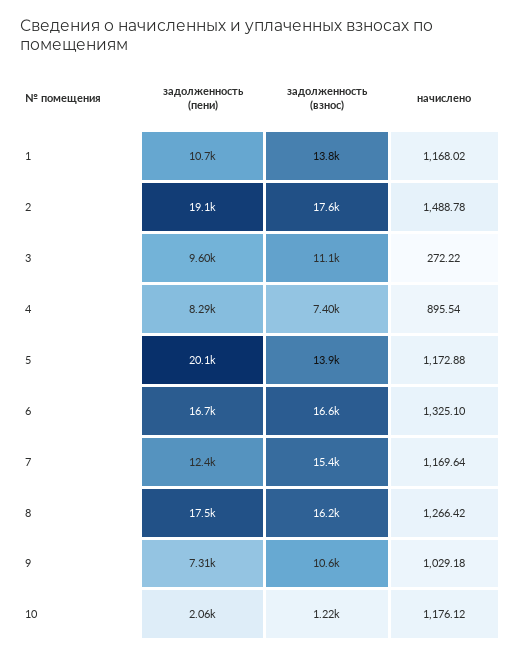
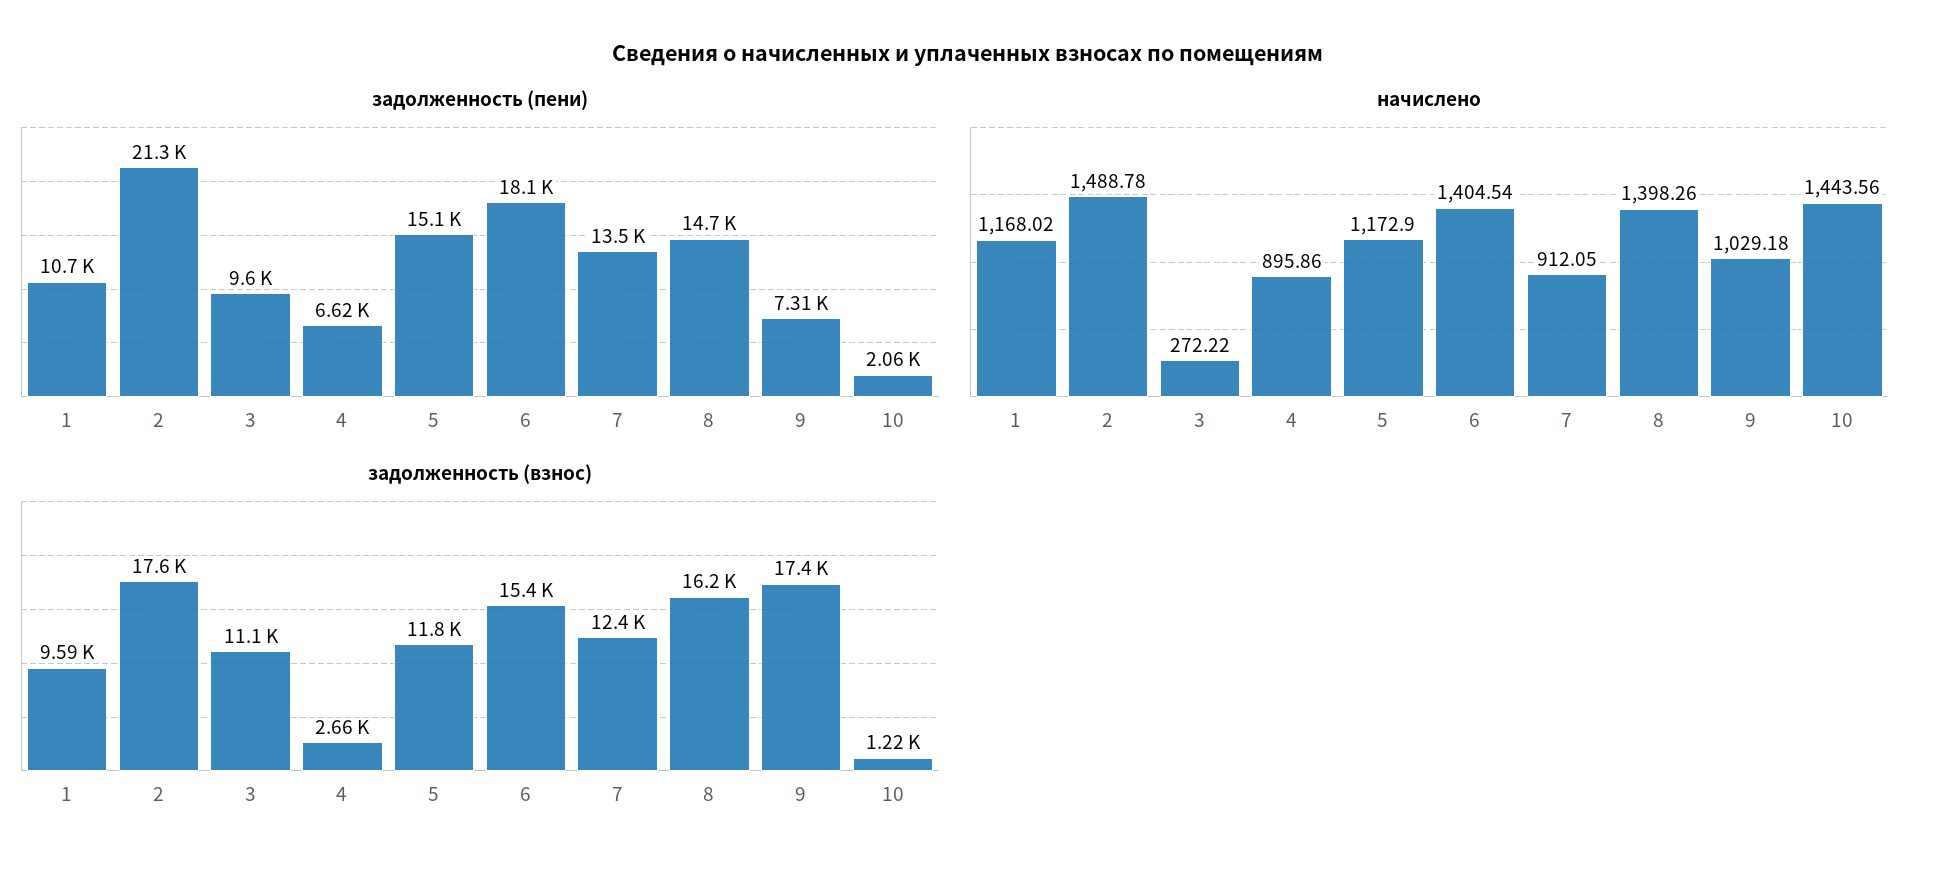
задолженность (взнос), 1: 13800 -> 9590
задолженность (пени), 2: 19100 -> 21300
задолженность (пени), 4: 8290 -> 6620
задолженность (взнос), 4: 7400 -> 2660
начислено, 4: 895.54 -> 895.86
задолженность (пени), 5: 20100 -> 15100
задолженность (взнос), 5: 13900 -> 11800
начислено, 5: 1172.88 -> 1172.9
задолженность (пени), 6: 16700 -> 18100
задолженность (взнос), 6: 16600 -> 15400
начислено, 6: 1325.1 -> 1404.54
задолженность (пени), 7: 12400 -> 13500
задолженность (взнос), 7: 15400 -> 12400
начислено, 7: 1169.64 -> 912.05
задолженность (пени), 8: 17500 -> 14700
начислено, 8: 1266.42 -> 1398.26
задолженность (взнос), 9: 10600 -> 17400
начислено, 10: 1176.12 -> 1443.56

